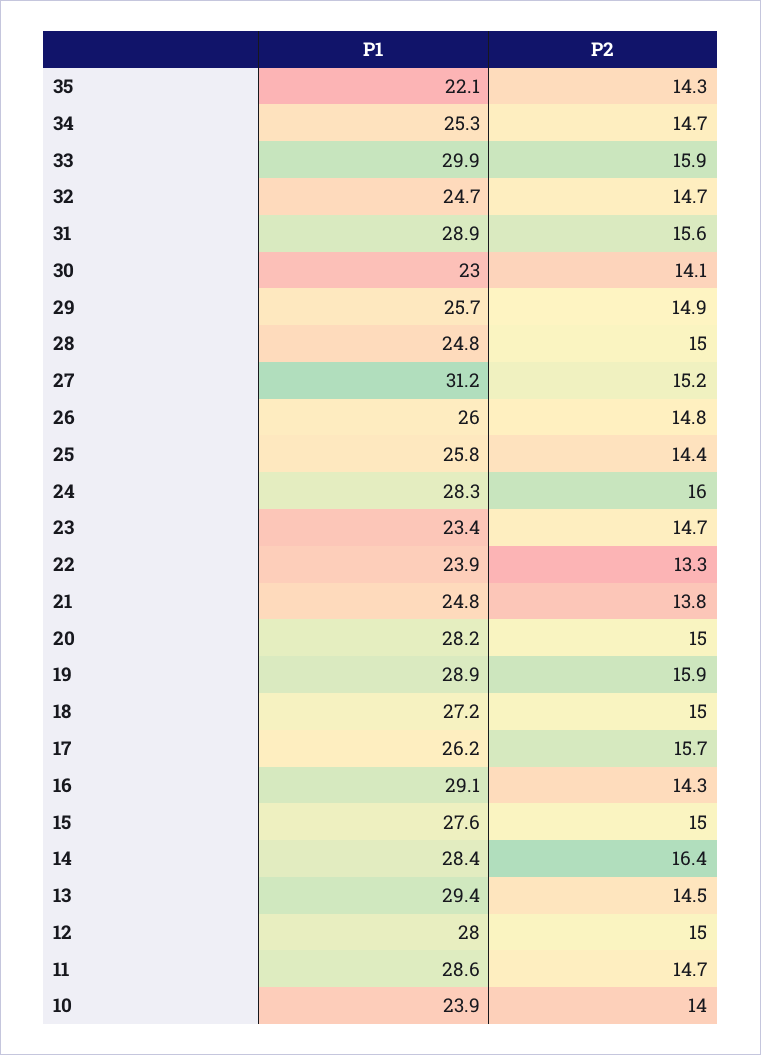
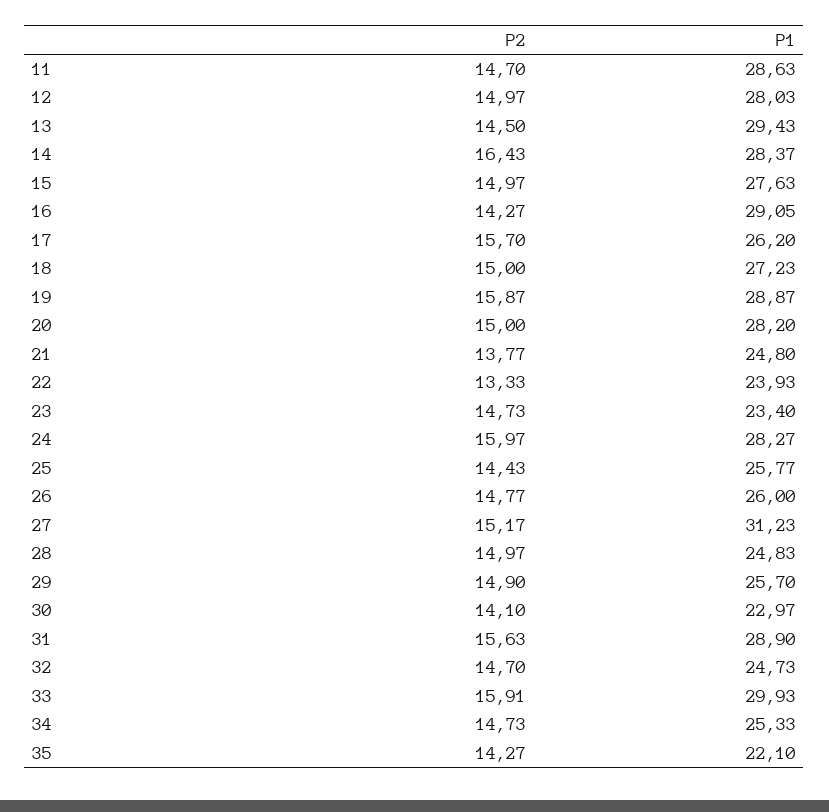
P1, 10: 23.9 -> none
P2, 10: 14 -> none

